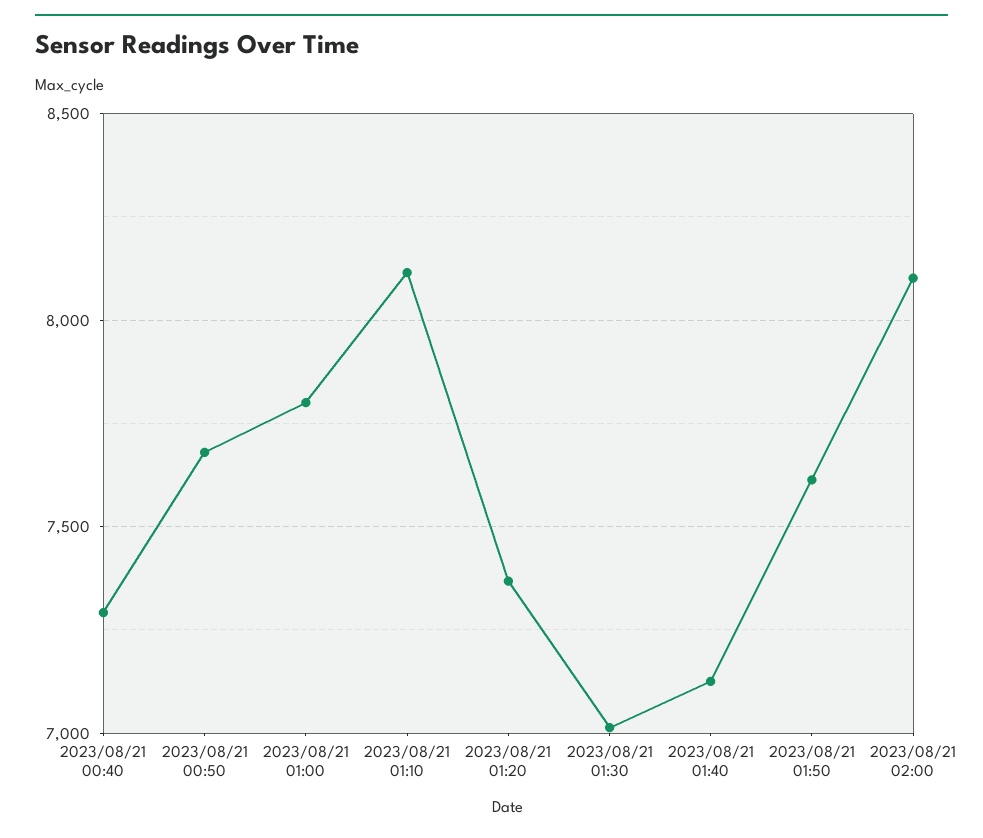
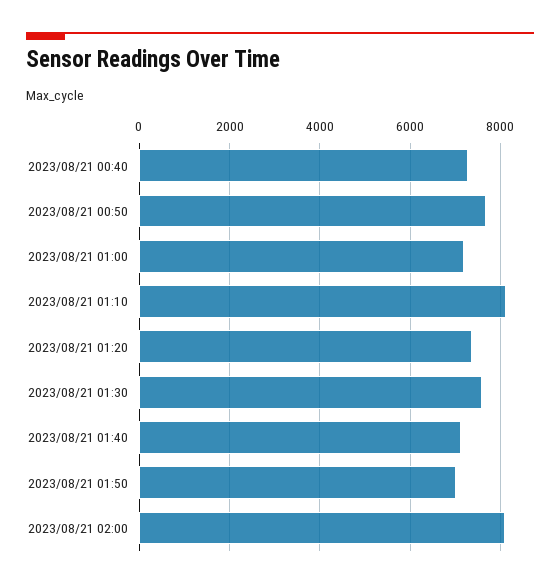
2023/08/21 01:00: 7800 -> 7200
2023/08/21 01:30: 7000 -> 7600
2023/08/21 01:50: 7600 -> 7000

